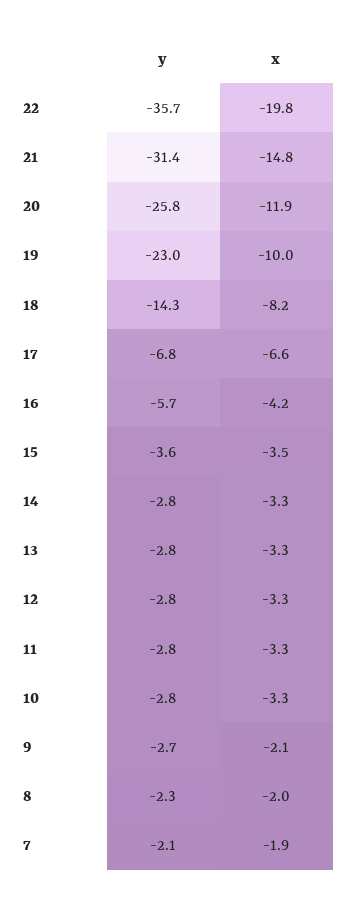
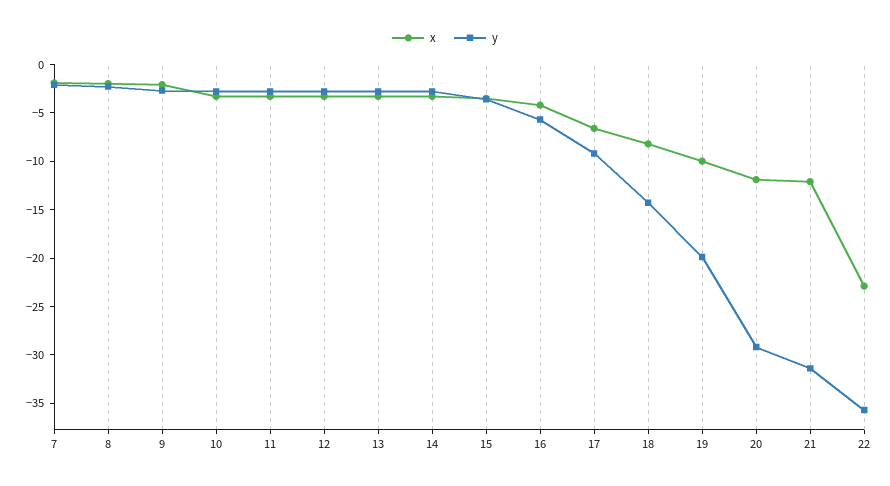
x, 22: -19.8 -> -23
x, 21: -14.8 -> -12
y, 20: -25.8 -> -29
y, 19: -23 -> -20
y, 17: -6.8 -> -9

